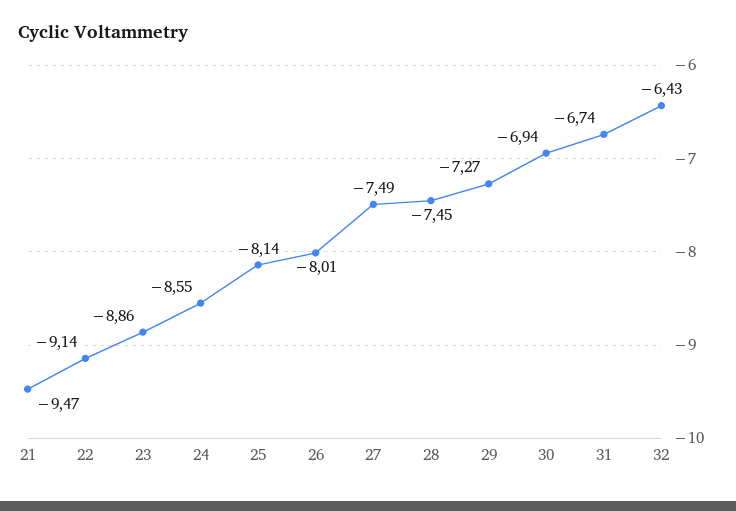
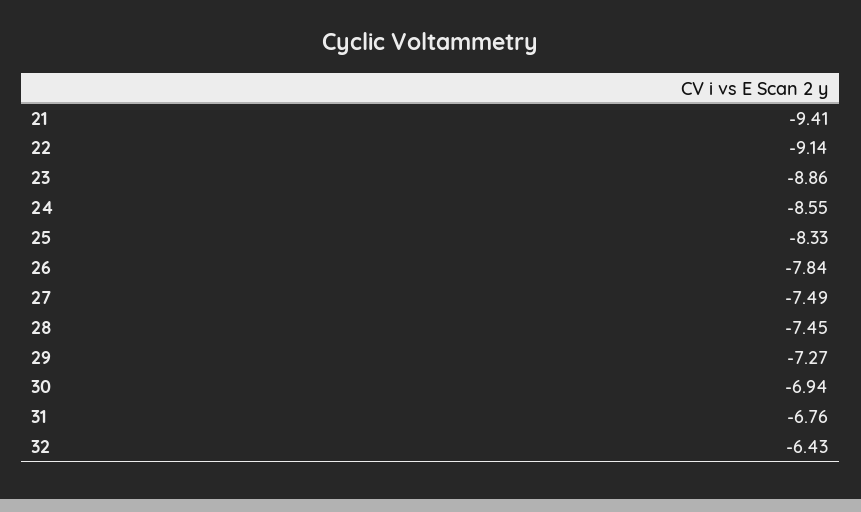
21: -9.47 -> -9.41
25: -8.14 -> -8.33
26: -8.01 -> -7.84
31: -6.74 -> -6.76

